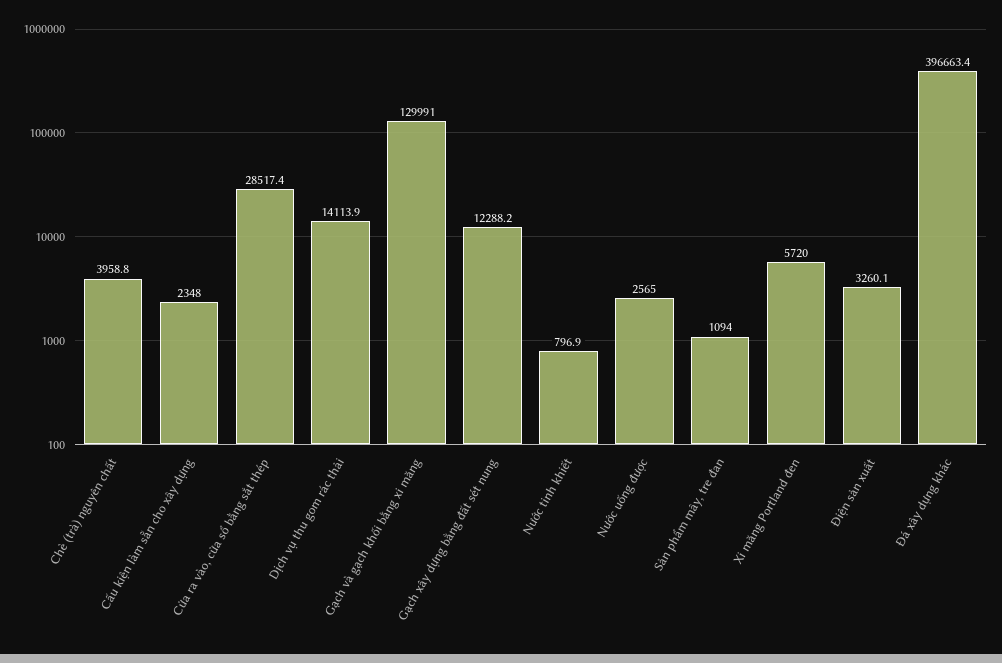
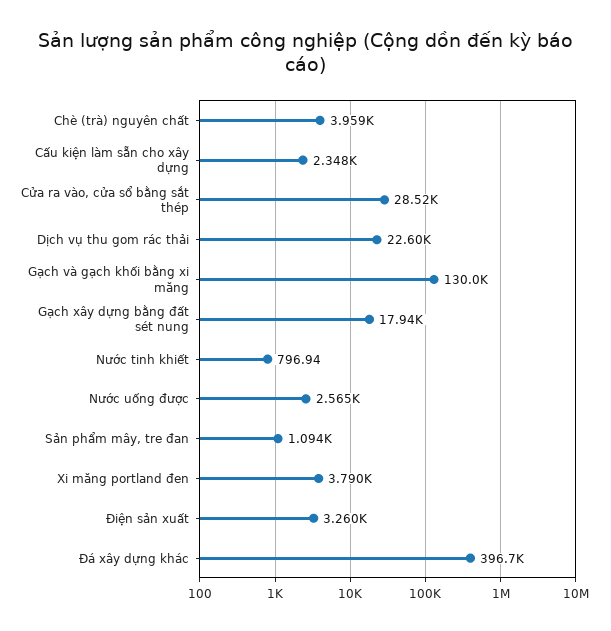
Dịch vụ thu gom rác thải: 14113.9 -> 22600
Gạch xây dựng bằng đất sét nung: 12288.2 -> 17940
Xi măng Portland đen: 5720 -> 3790

